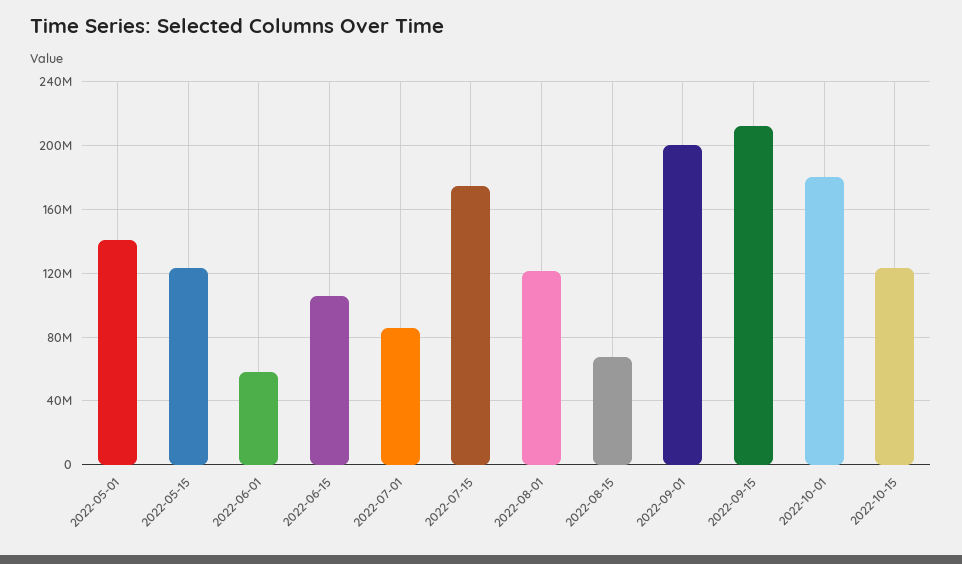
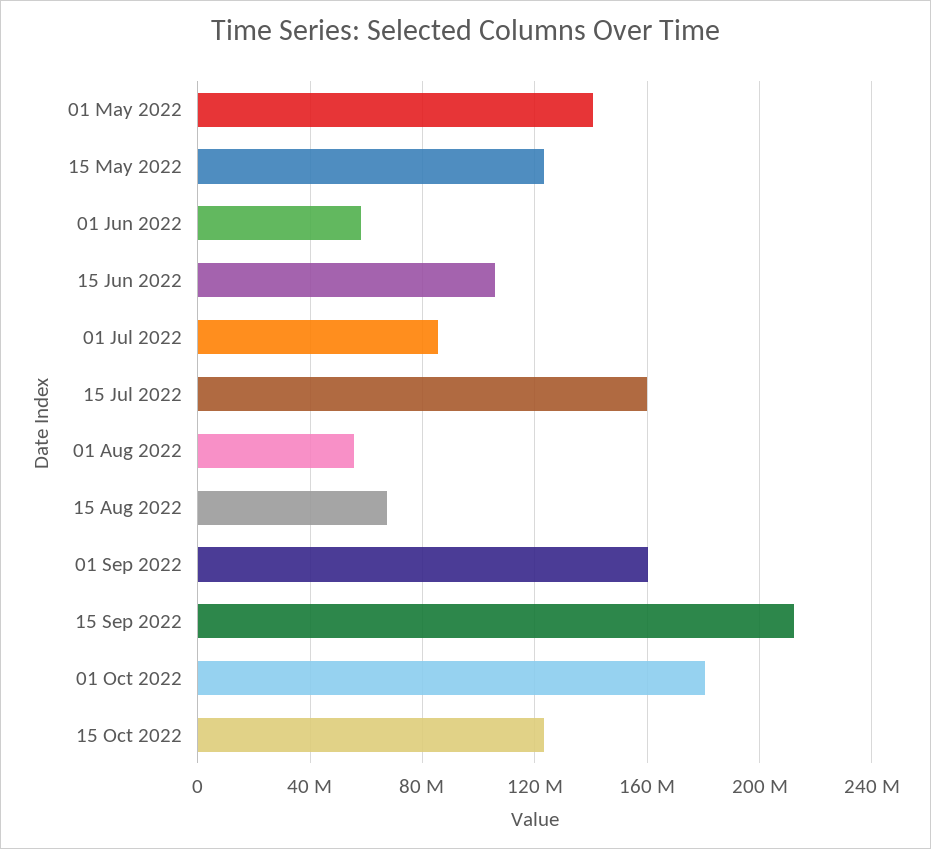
2022-07-15: 175000000 -> 160000000
2022-08-01: 120000000 -> 55000000
2022-09-01: 200000000 -> 160000000

